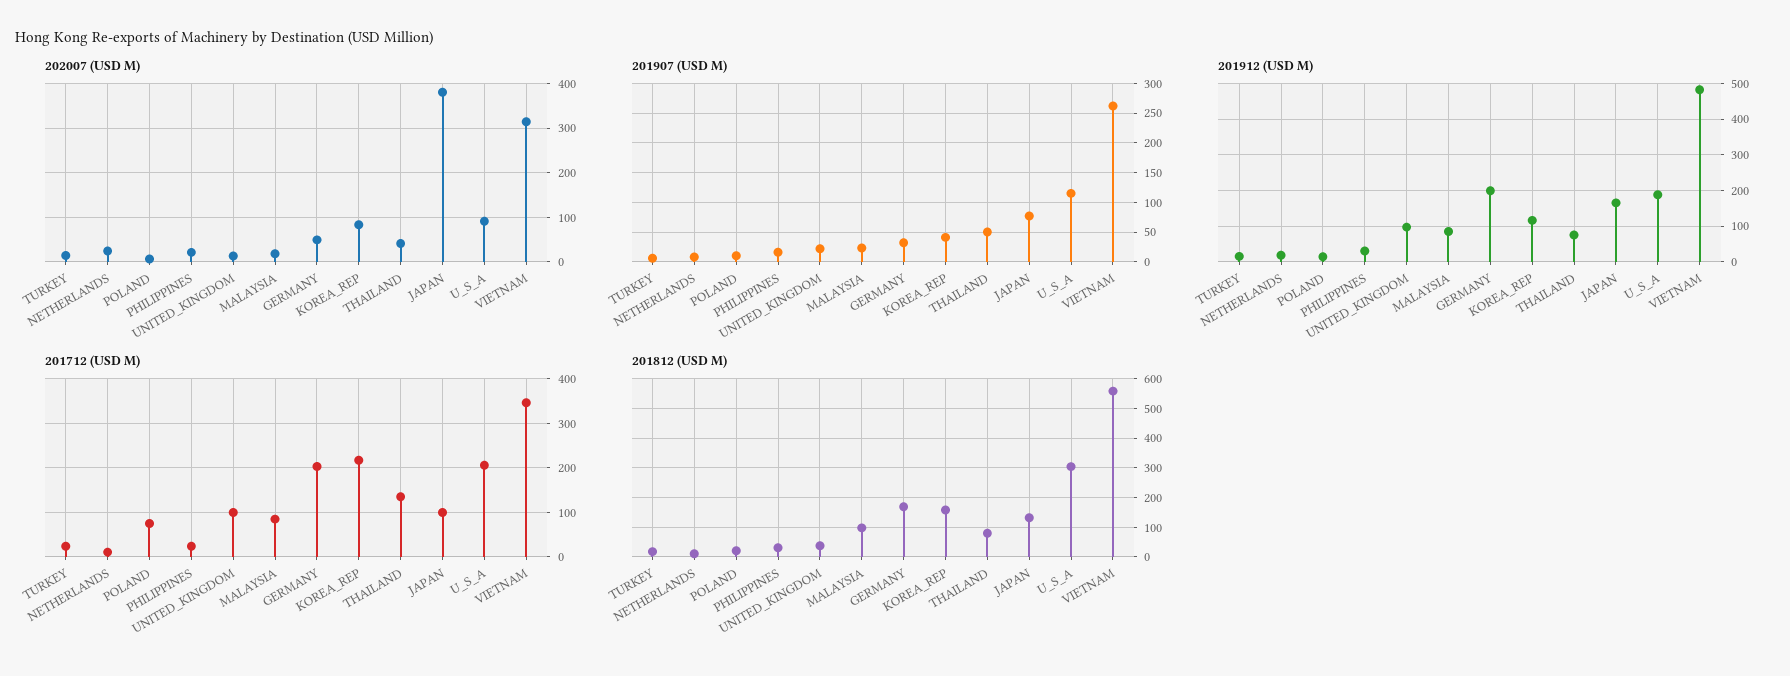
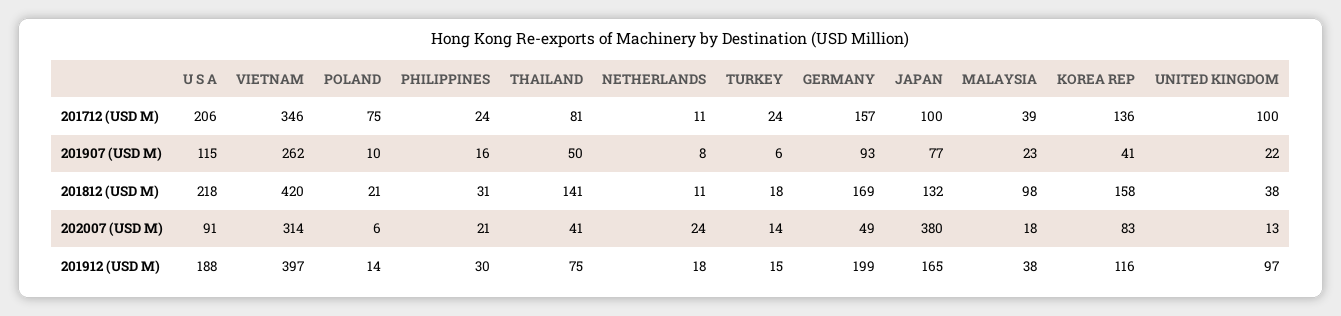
201907 (USD M), GERMANY: 25 -> 93
201912 (USD M), MALAYSIA: 80 -> 38
201912 (USD M), VIETNAM: 480 -> 397
201712 (USD M), MALAYSIA: 80 -> 39
201712 (USD M), GERMANY: 200 -> 157
201712 (USD M), KOREA_REP: 220 -> 136
201712 (USD M), THAILAND: 140 -> 81
201812 (USD M), THAILAND: 75 -> 141
201812 (USD M), U_S_A: 300 -> 218
201812 (USD M), VIETNAM: 550 -> 420

